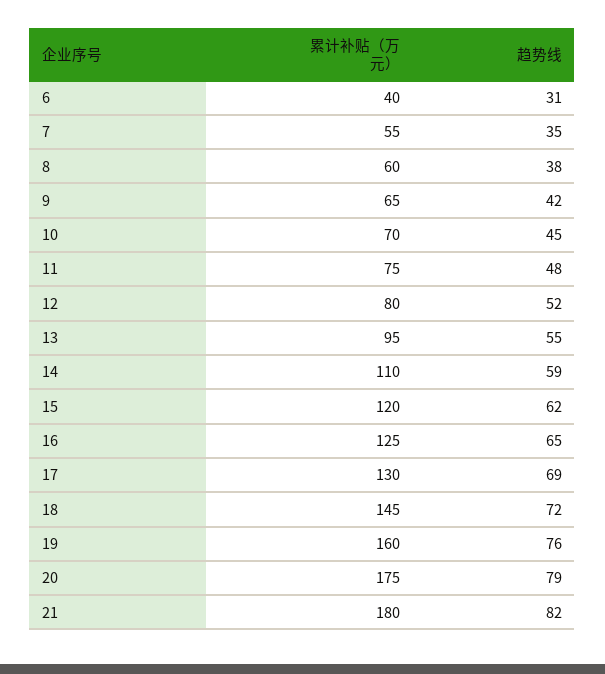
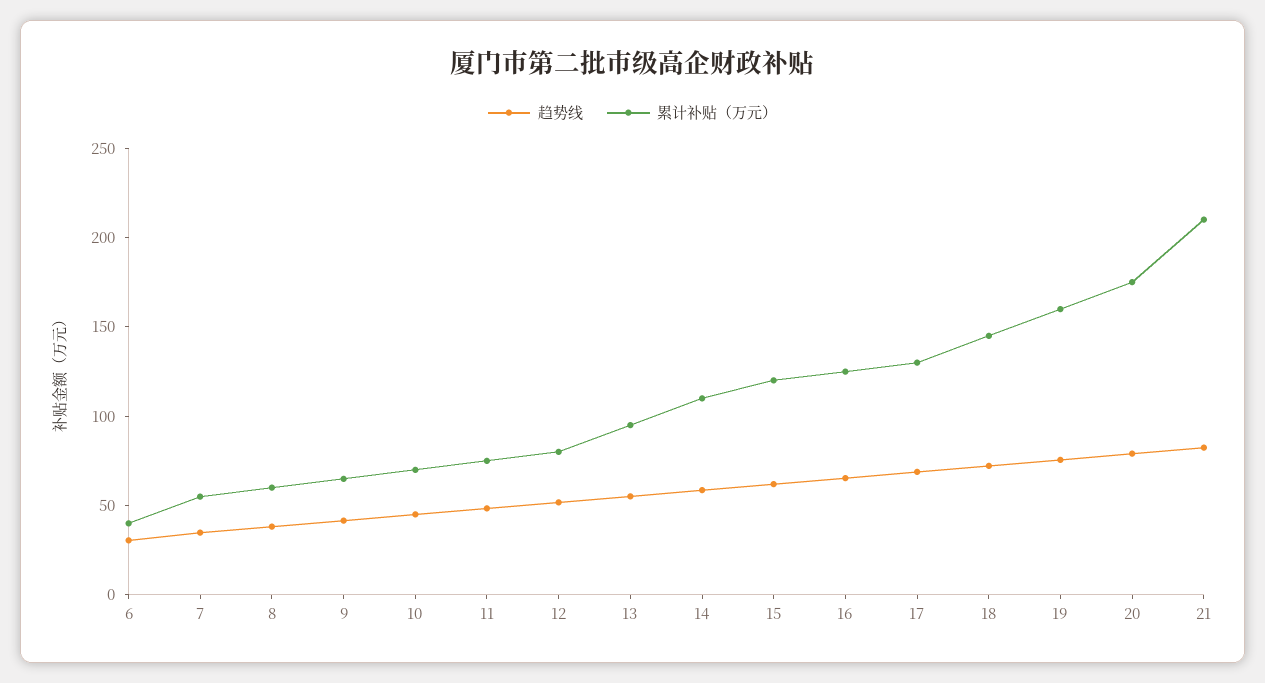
累计补贴（万元）, 21: 180 -> 210

